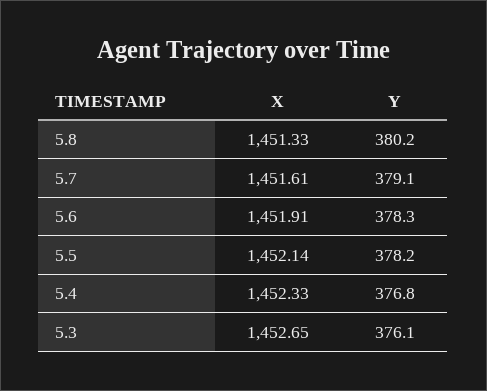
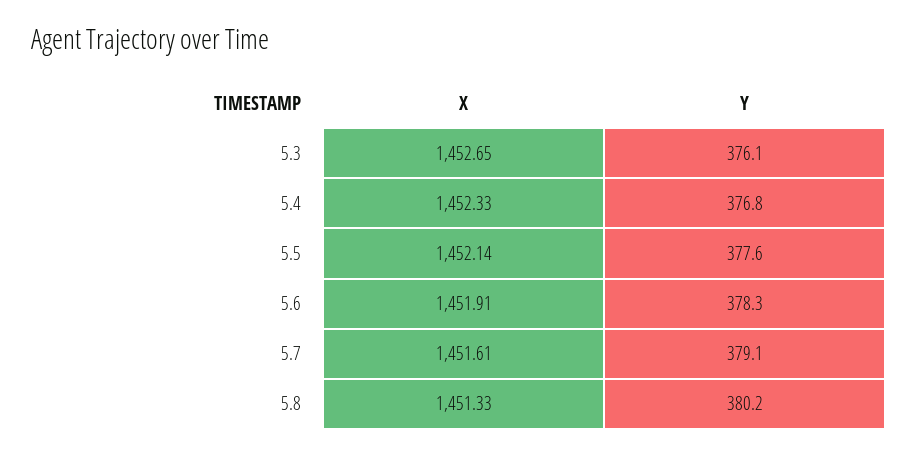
Y, 5.5: 378.2 -> 377.6

